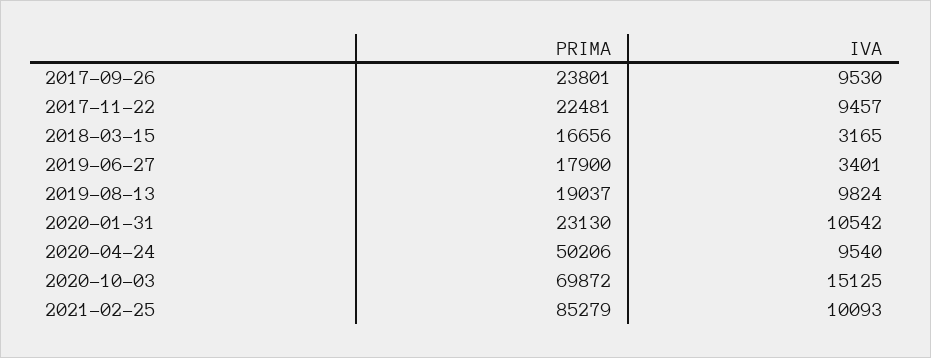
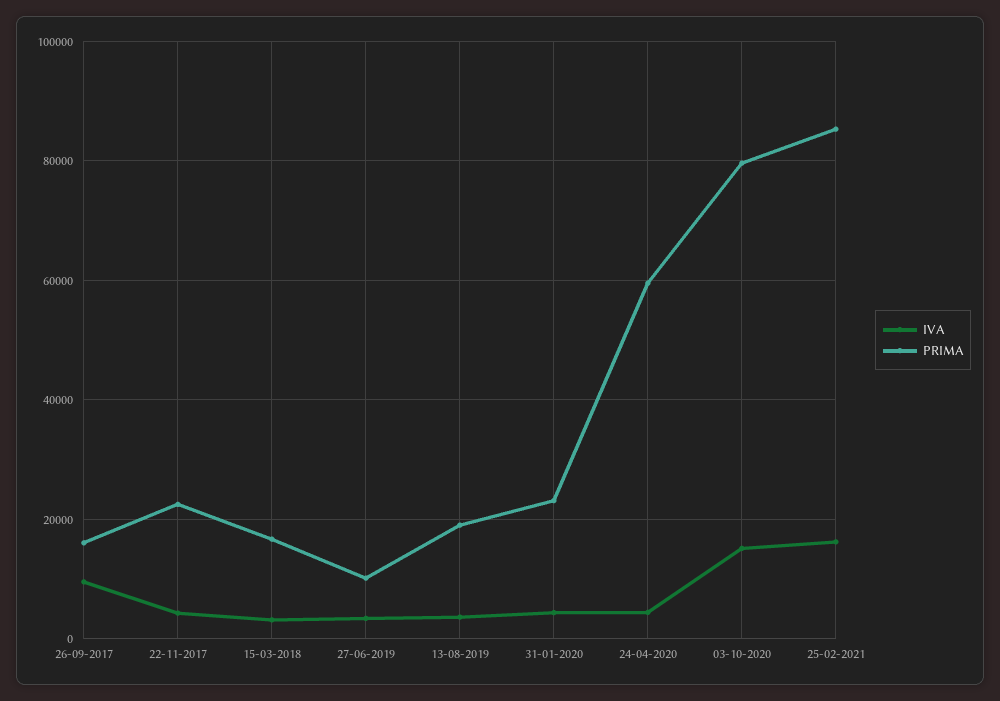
PRIMA, 2017-09-26: 23801 -> 16000
IVA, 2017-11-22: 9457 -> 4000
PRIMA, 2019-06-27: 17900 -> 10000
IVA, 2019-08-13: 9824 -> 4000
IVA, 2020-01-31: 10542 -> 4000
PRIMA, 2020-04-24: 50206 -> 60000
IVA, 2020-04-24: 9540 -> 4000
PRIMA, 2020-10-03: 69872 -> 80000
IVA, 2021-02-25: 10093 -> 16000

